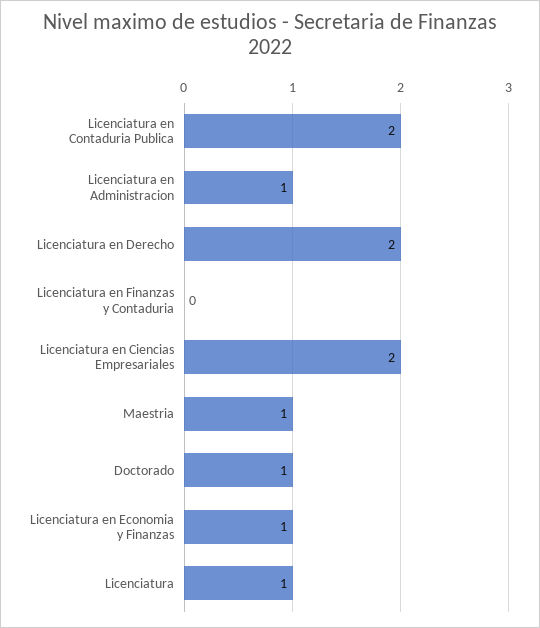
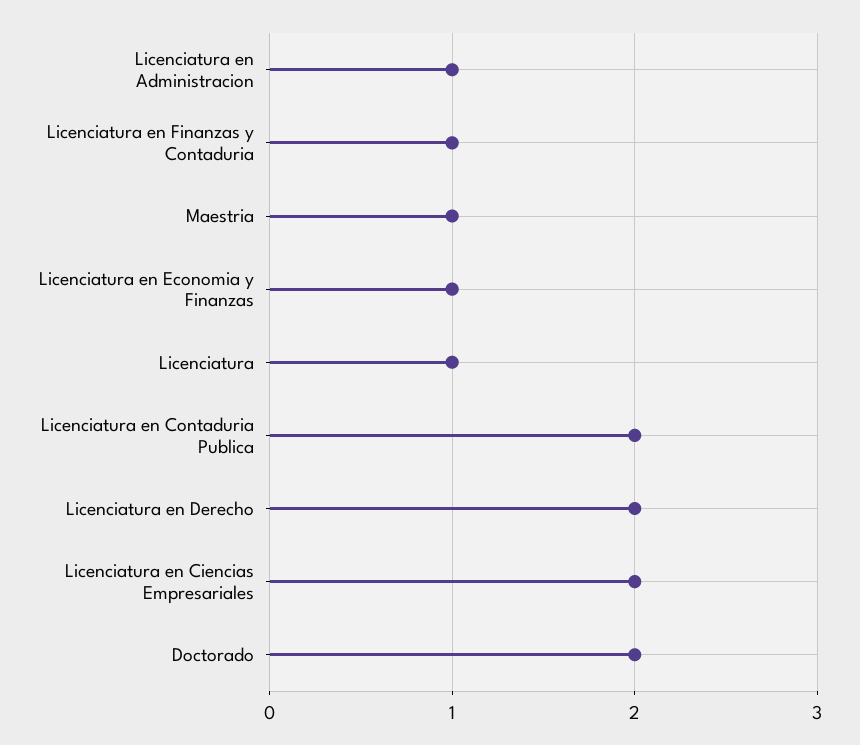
Licenciatura en Finanzas y Contaduria: 0 -> 1
Doctorado: 1 -> 2

